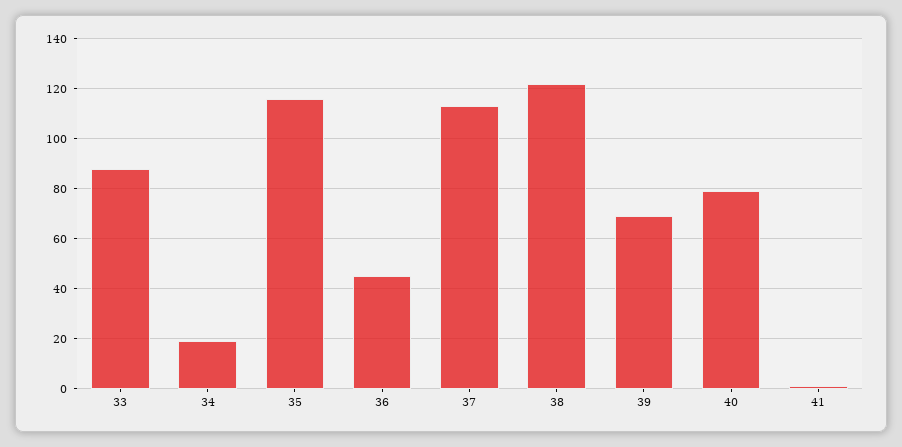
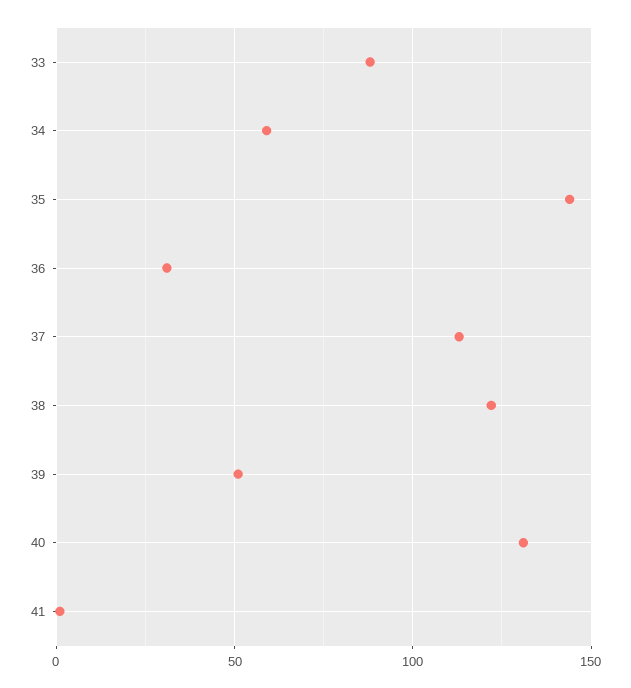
34: 20 -> 60
35: 115 -> 145
36: 45 -> 30
39: 70 -> 50
40: 80 -> 130

